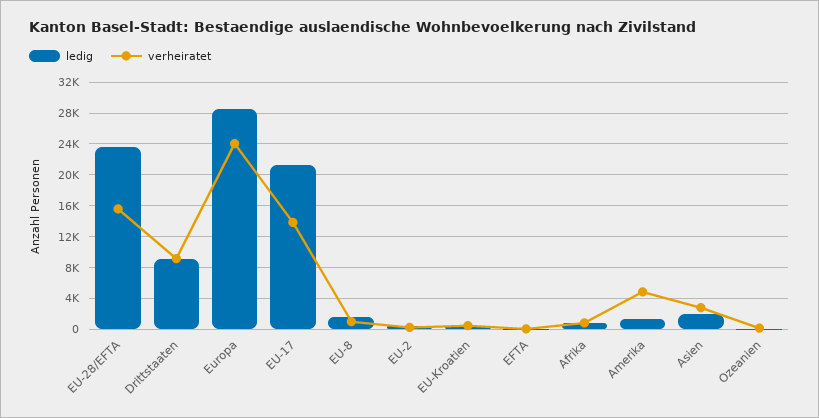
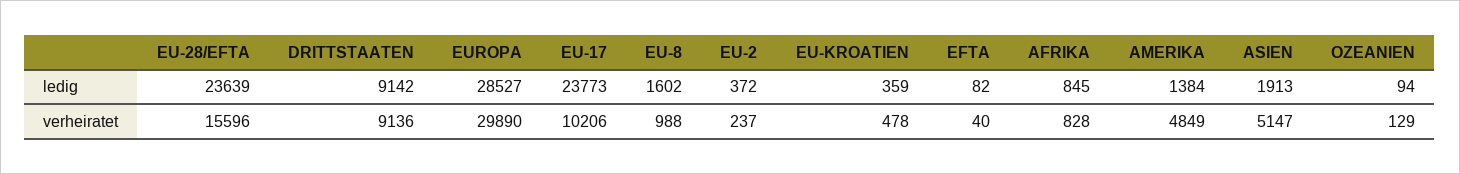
verheiratet, Europa: 24000 -> 29890
ledig, EU-17: 21000 -> 23773
verheiratet, EU-17: 14000 -> 10206
verheiratet, Asien: 3000 -> 5147

